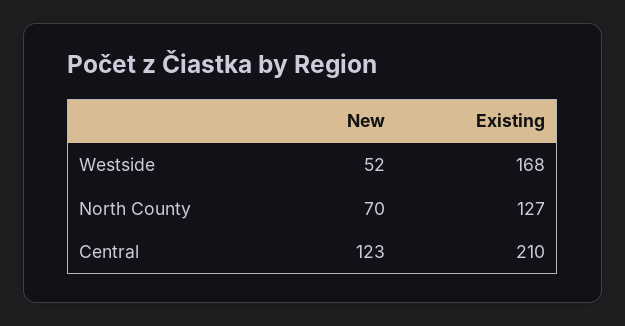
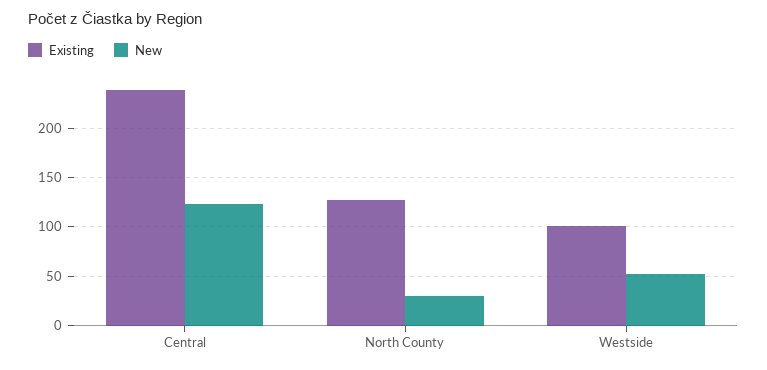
Existing, Westside: 168 -> 100
New, North County: 70 -> 30
Existing, Central: 210 -> 240

